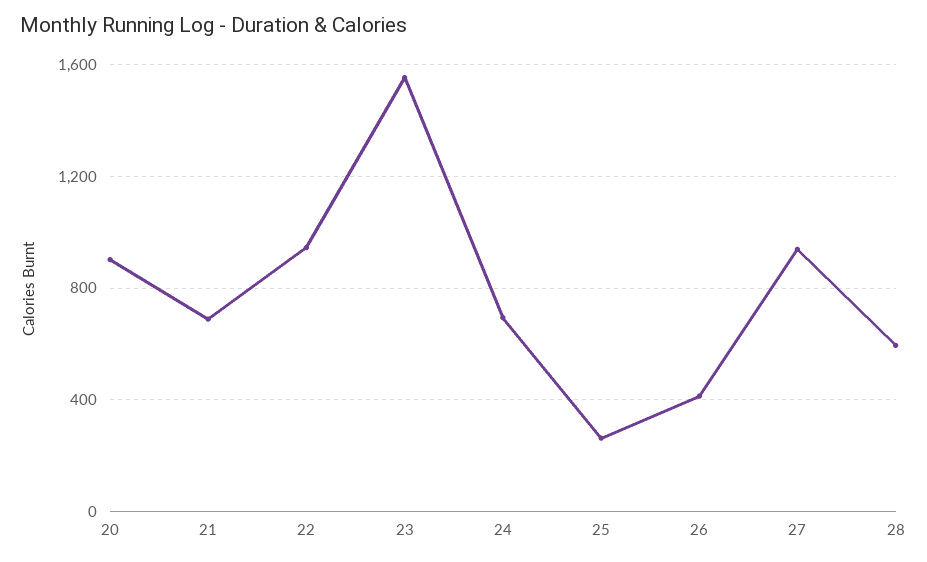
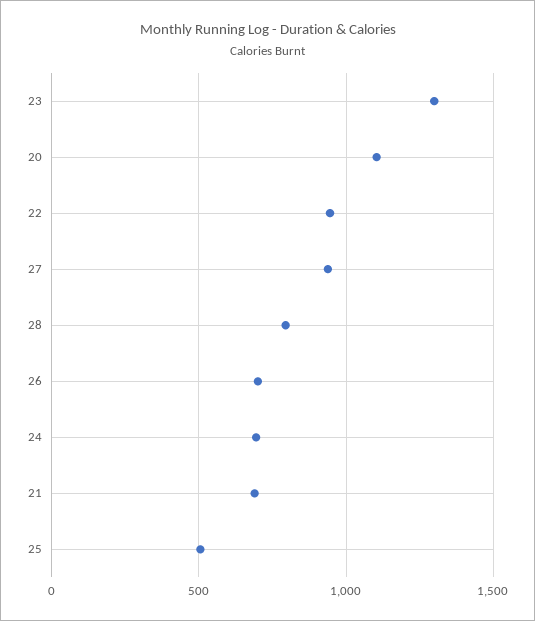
20: 900 -> 1100
23: 1550 -> 1300
25: 250 -> 500
26: 400 -> 700
28: 600 -> 800

